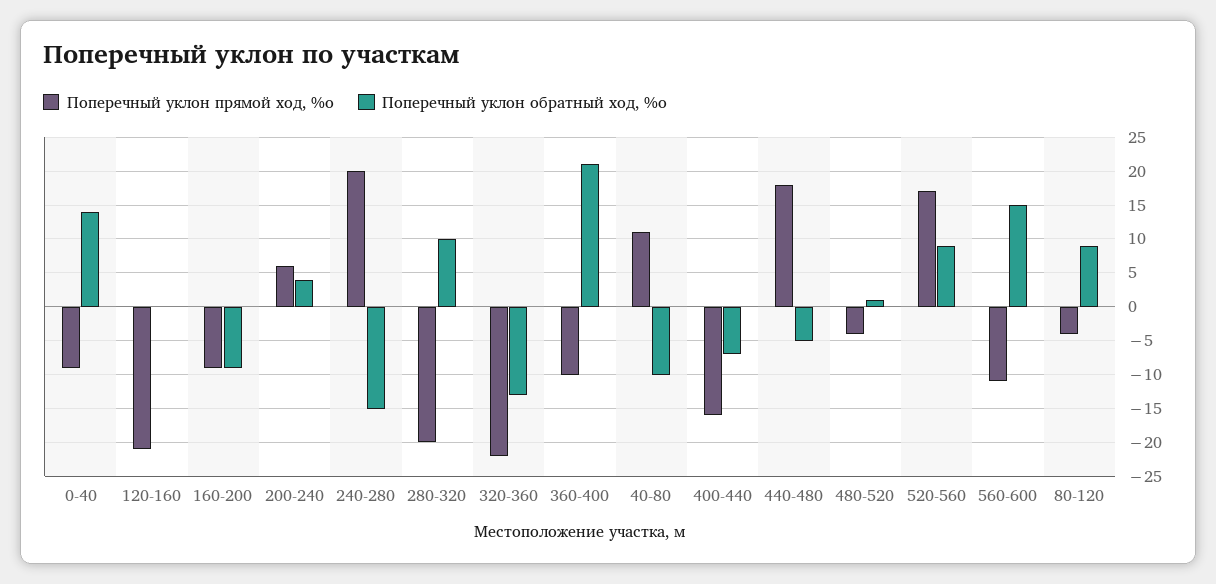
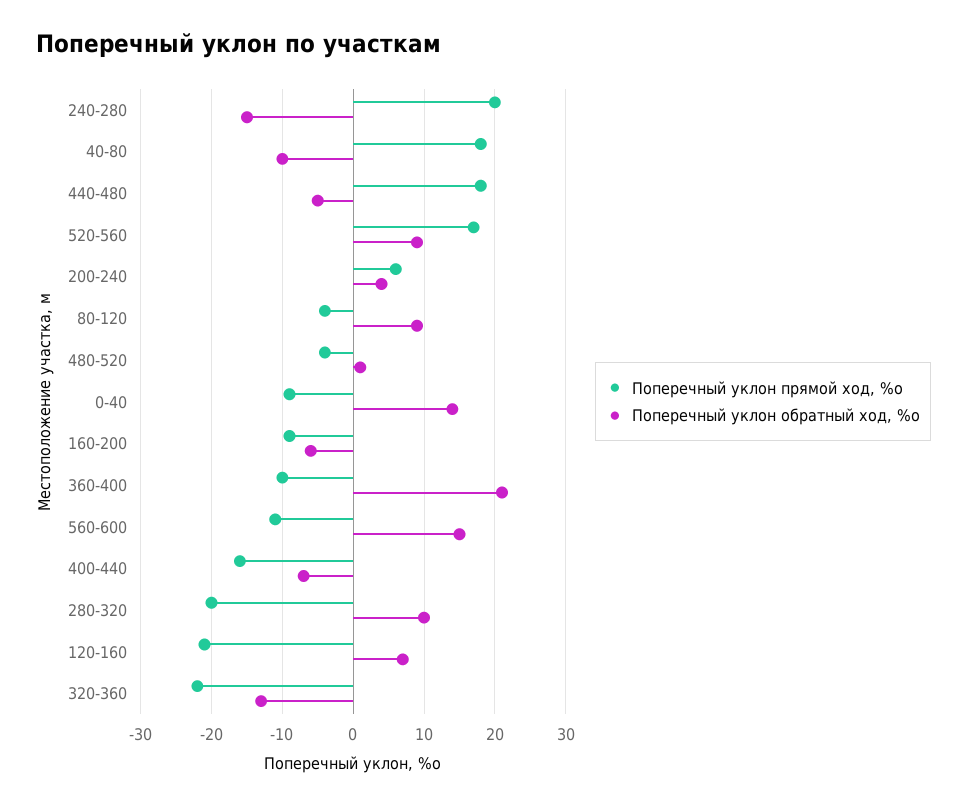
Поперечный уклон обратный ход, %о, 120-160: 0 -> 7
Поперечный уклон обратный ход, %о, 160-200: -9 -> -6
Поперечный уклон прямой ход, %о, 40-80: 11 -> 18

